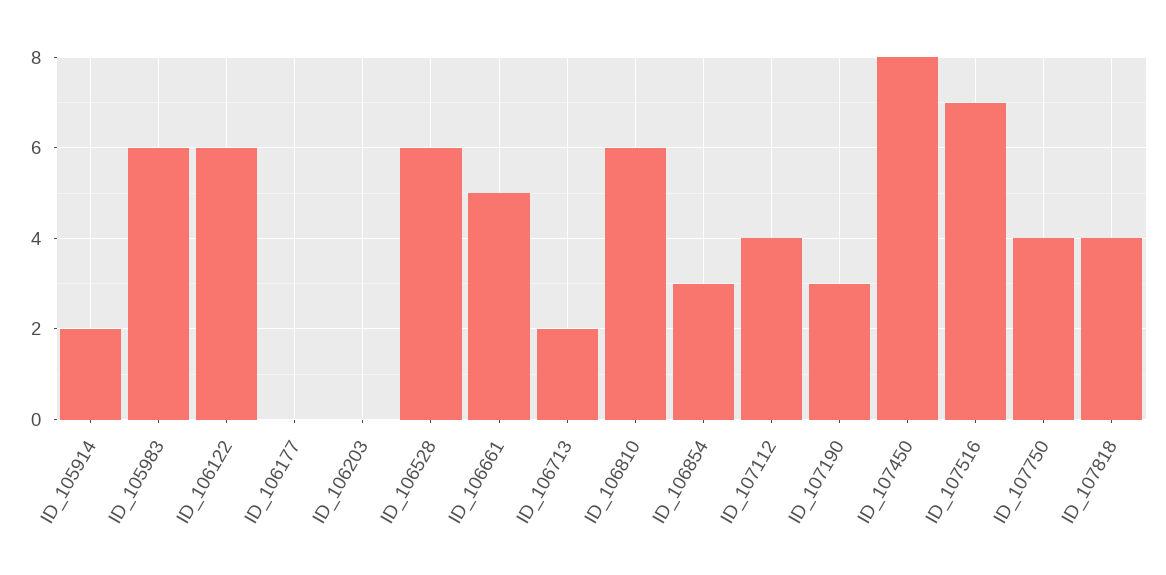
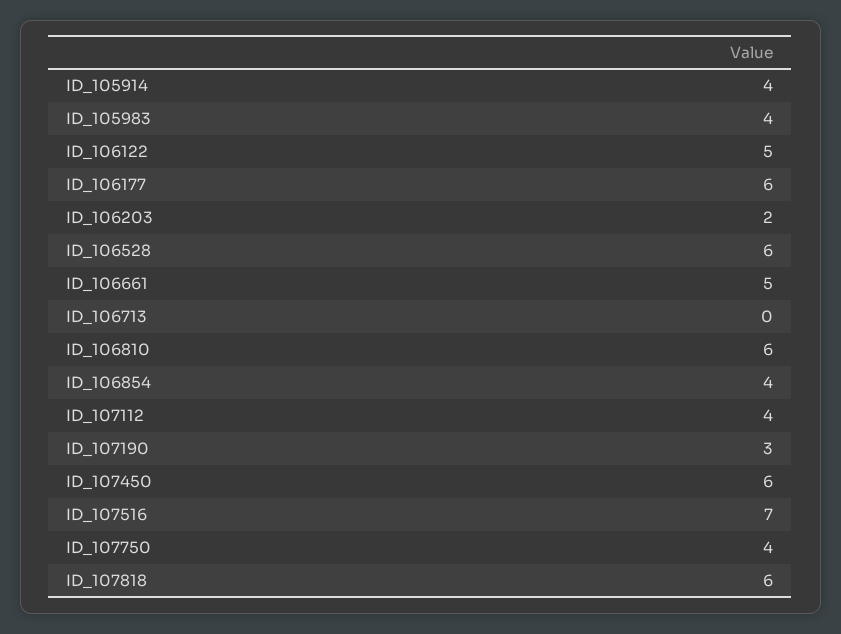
ID_105914: 2 -> 4
ID_105983: 6 -> 4
ID_106122: 6 -> 5
ID_106177: 0 -> 6
ID_106203: 0 -> 2
ID_106713: 2 -> 0
ID_106854: 3 -> 4
ID_107450: 8 -> 6
ID_107818: 4 -> 6

